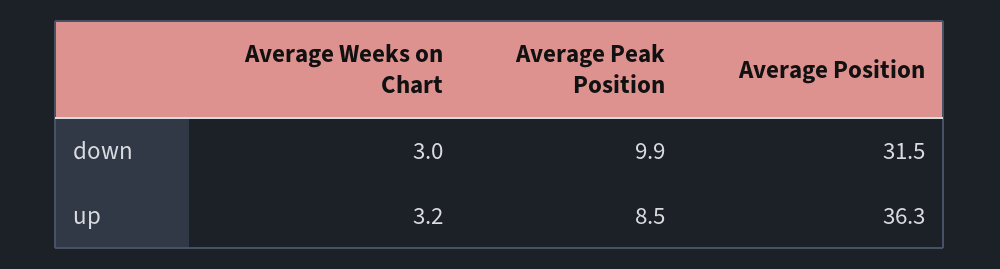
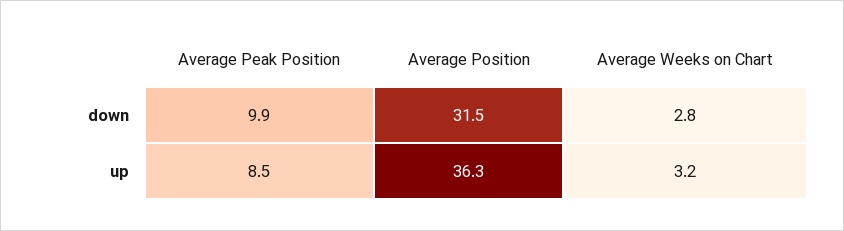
Average Weeks on Chart, down: 3 -> 2.8

